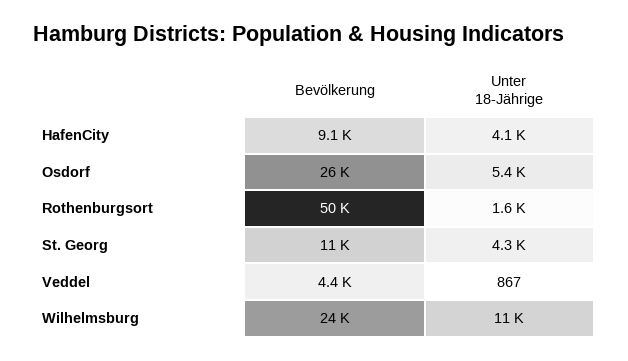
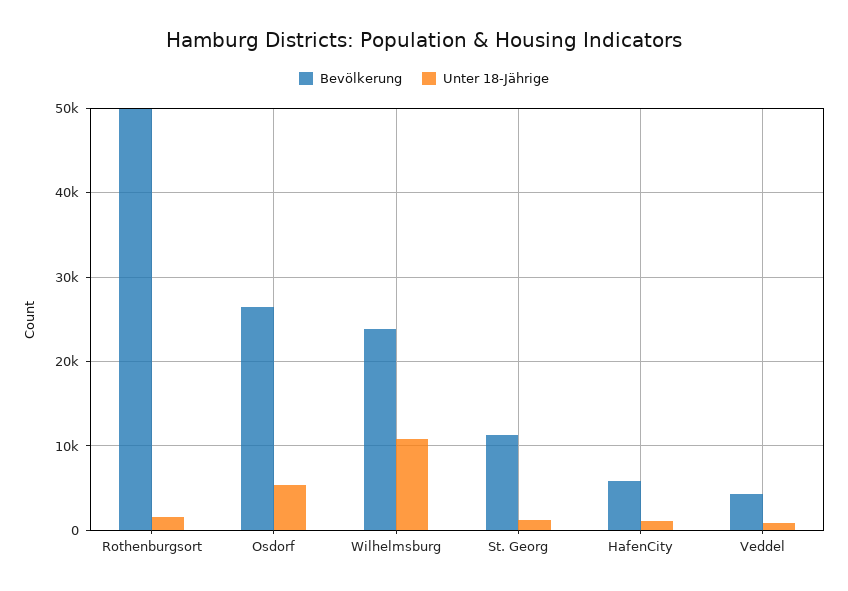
Bevölkerung, HafenCity: 9100 -> 6000
Unter 18-Jährige, HafenCity: 4100 -> 1000
Unter 18-Jährige, St. Georg: 4300 -> 1000

